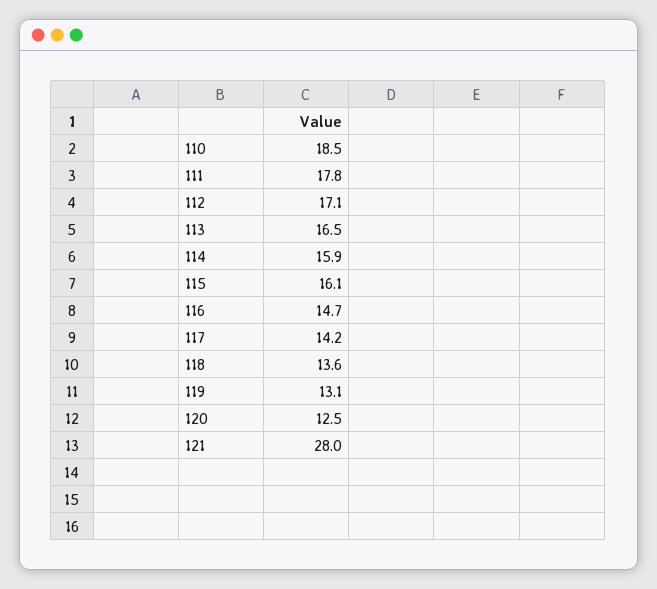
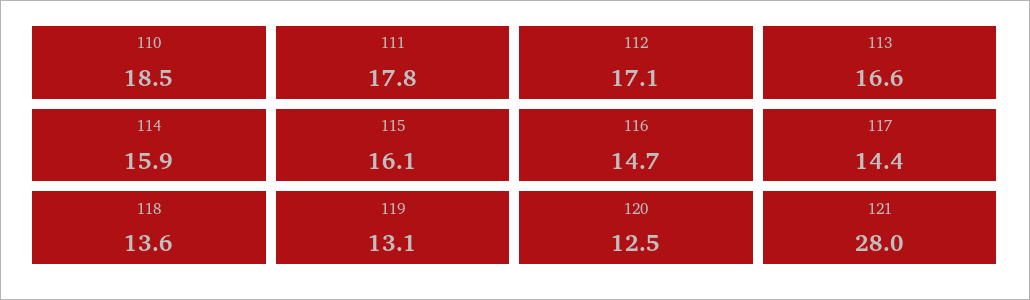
113: 16.5 -> 16.6
117: 14.2 -> 14.4

